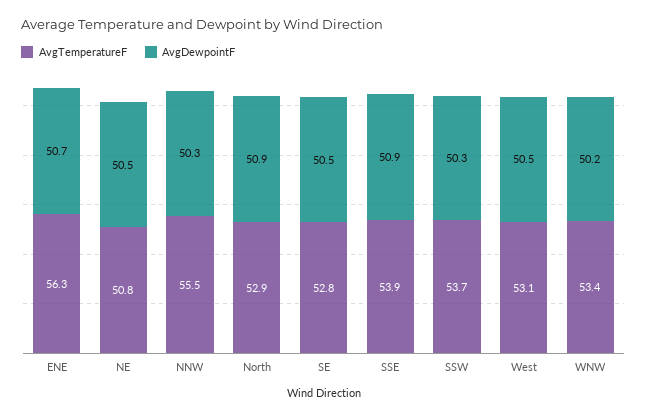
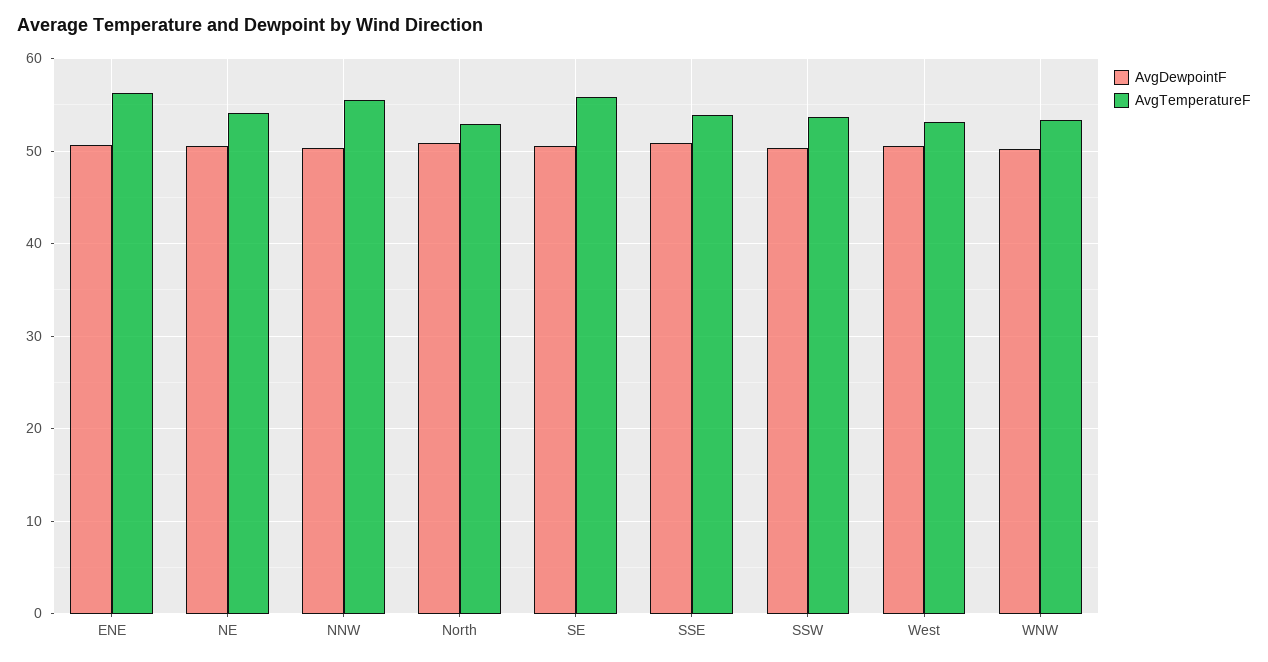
AvgTemperatureF, NE: 50.8 -> 54
AvgTemperatureF, SE: 52.8 -> 56

